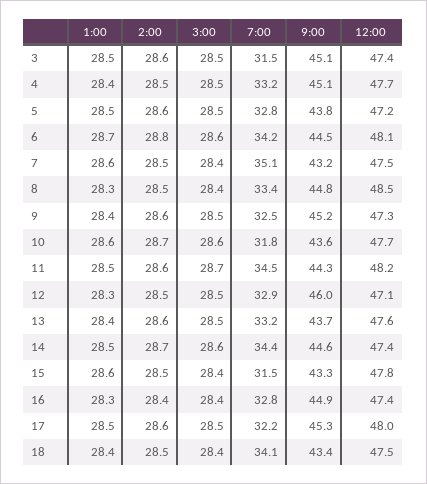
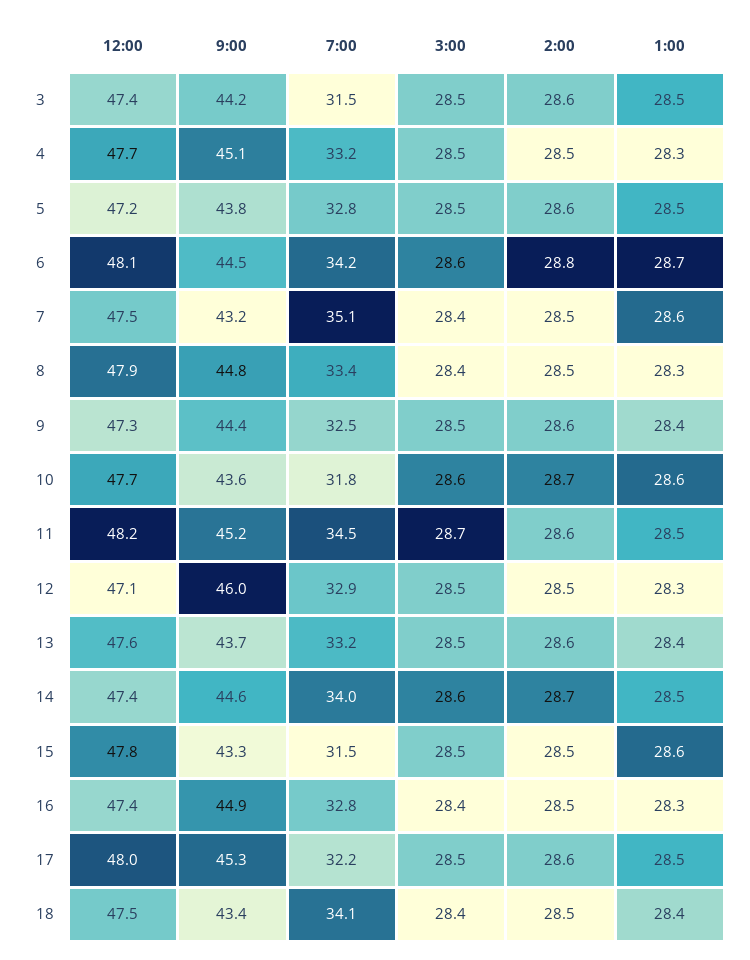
9:00, 3: 45.1 -> 44.2
1:00, 4: 28.4 -> 28.3
12:00, 8: 48.5 -> 47.9
9:00, 9: 45.2 -> 44.4
9:00, 11: 44.3 -> 45.2
7:00, 14: 34.4 -> 34
3:00, 15: 28.4 -> 28.5
2:00, 16: 28.4 -> 28.5

